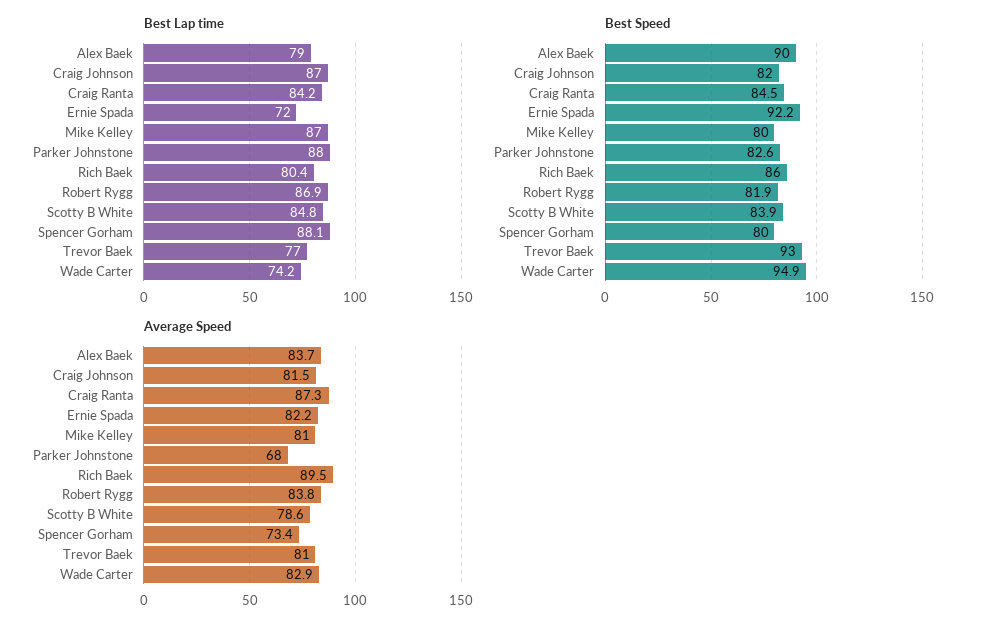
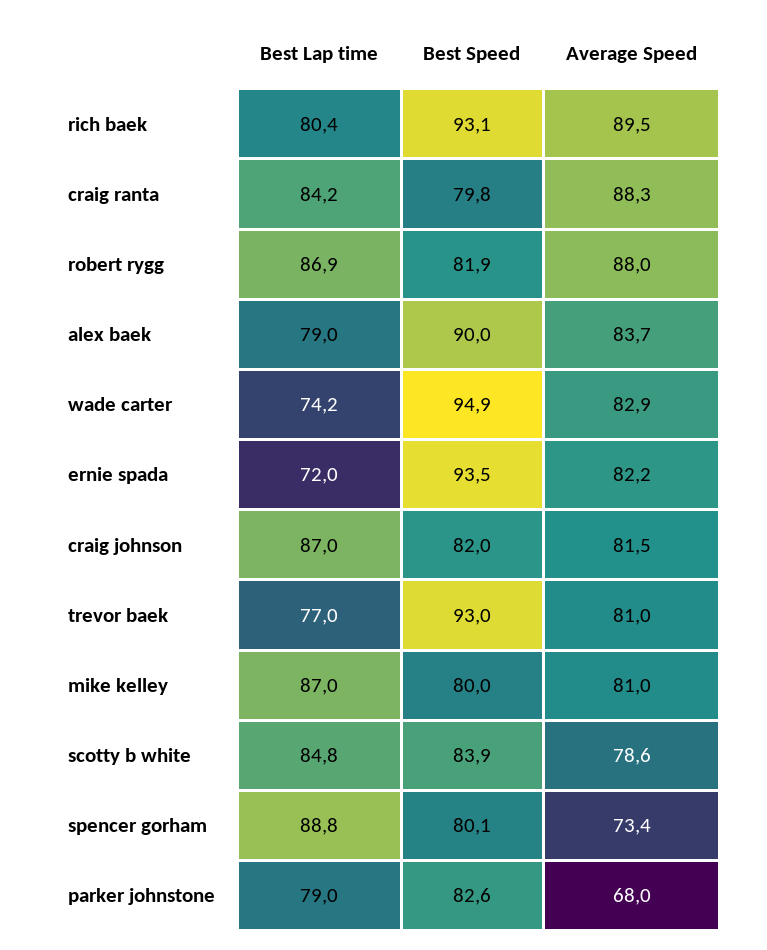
Best Lap time, Parker Johnstone: 88 -> 79
Best Lap time, Spencer Gorham: 88.1 -> 88.8
Best Speed, Craig Ranta: 84.5 -> 79.8
Best Speed, Ernie Spada: 92.2 -> 93.5
Best Speed, Rich Baek: 86 -> 93.1
Best Speed, Spencer Gorham: 80 -> 80.1
Average Speed, Craig Ranta: 87.3 -> 88.3
Average Speed, Robert Rygg: 83.8 -> 88

